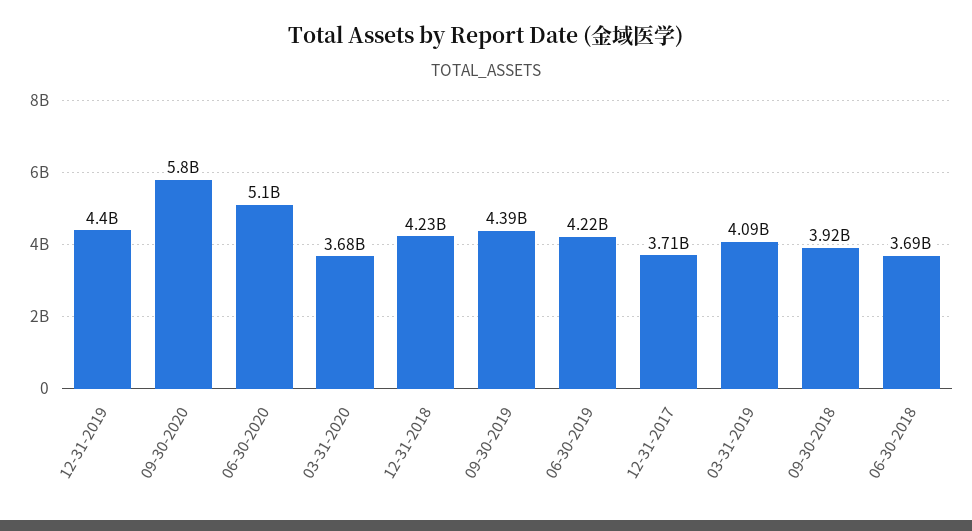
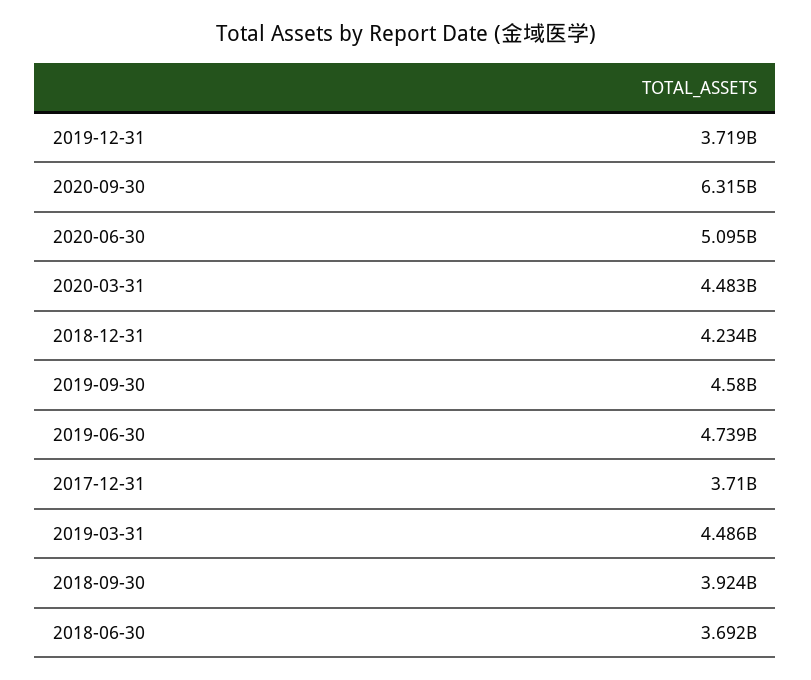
12-31-2019: 4400000000 -> 3719000000
09-30-2020: 5800000000 -> 6315000000
03-31-2020: 3680000000 -> 4483000000
09-30-2019: 4390000000 -> 4580000000
06-30-2019: 4220000000 -> 4739000000
03-31-2019: 4090000000 -> 4486000000

